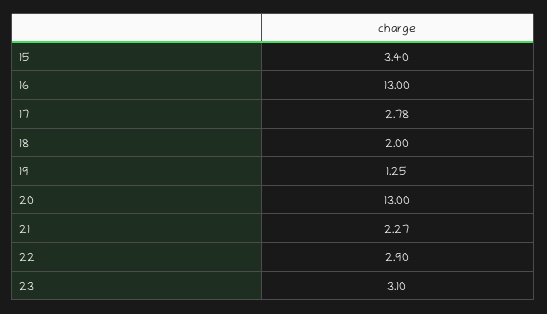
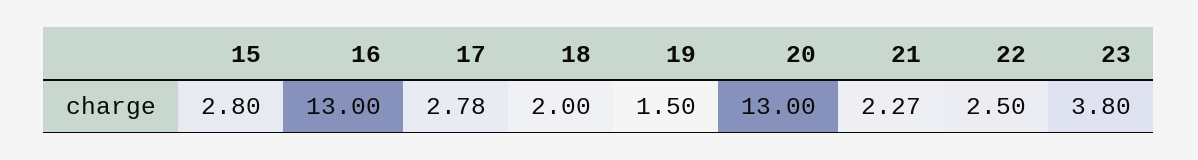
15: 3.4 -> 2.8
19: 1.25 -> 1.5
22: 2.9 -> 2.5
23: 3.1 -> 3.8

